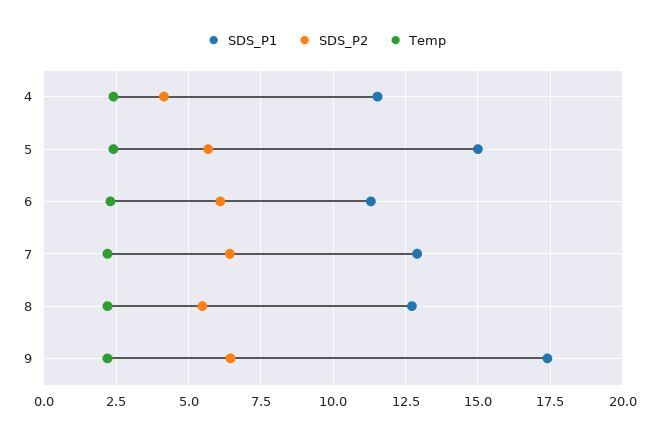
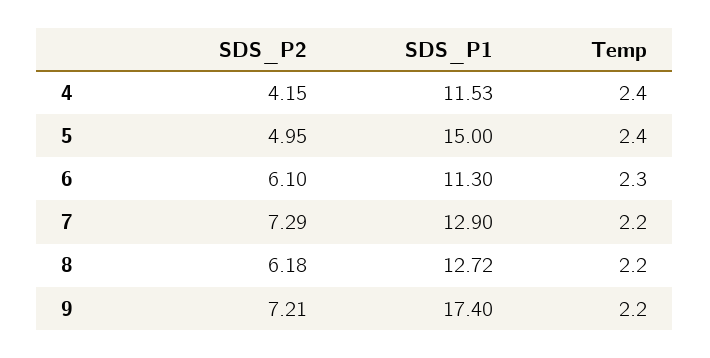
SDS_P2, 5: 5.75 -> 4.95
SDS_P2, 7: 6.5 -> 7.29
SDS_P2, 8: 5.5 -> 6.18
SDS_P2, 9: 6.5 -> 7.21

